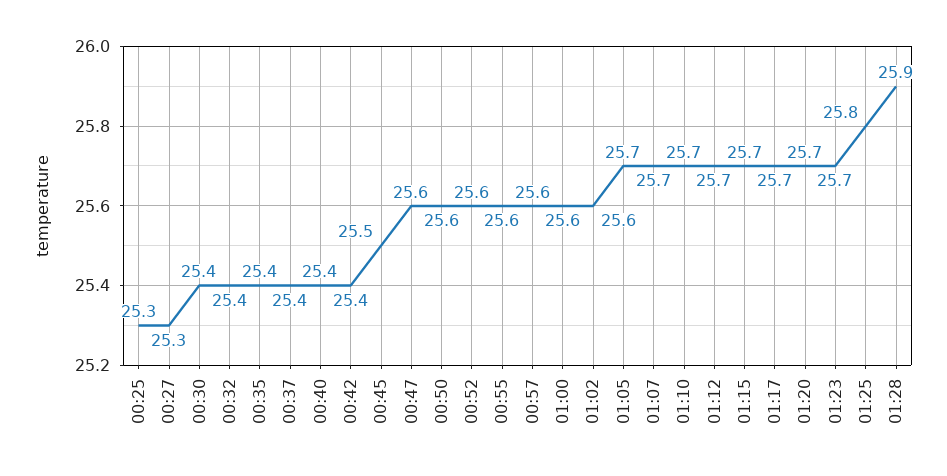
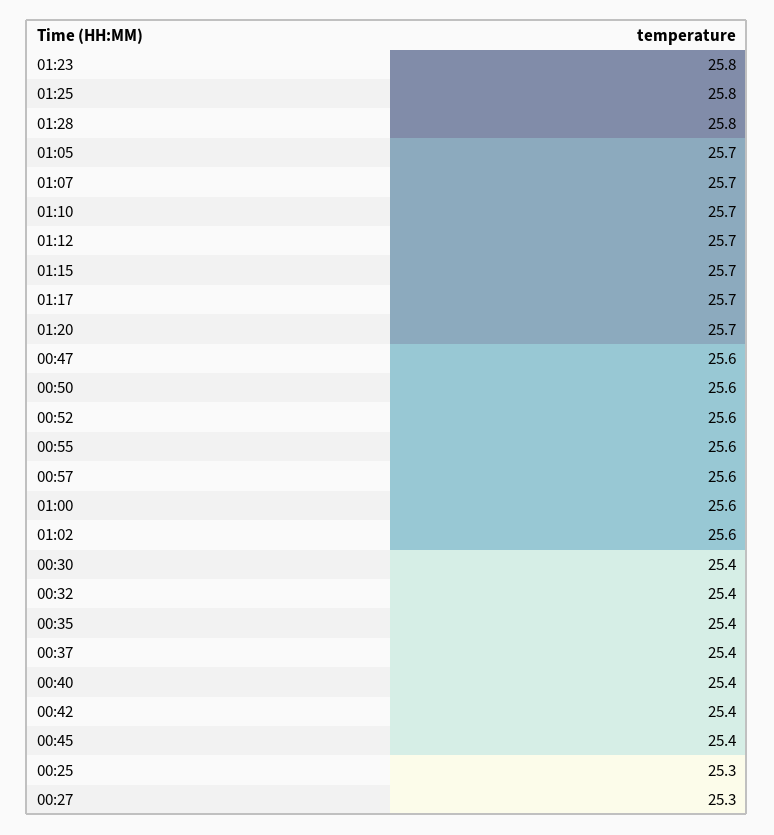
00:45: 25.5 -> 25.4
01:23: 25.7 -> 25.8
01:28: 25.9 -> 25.8

